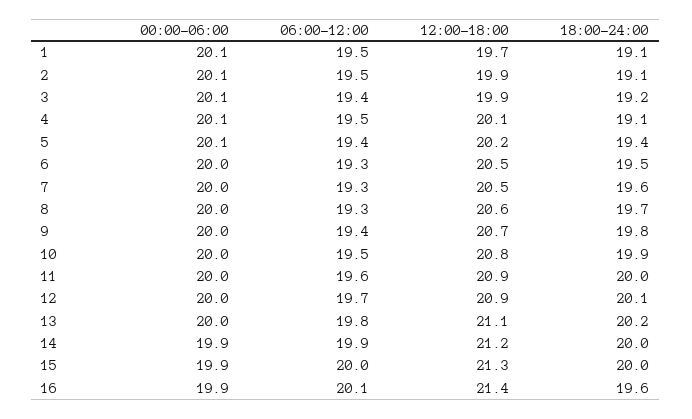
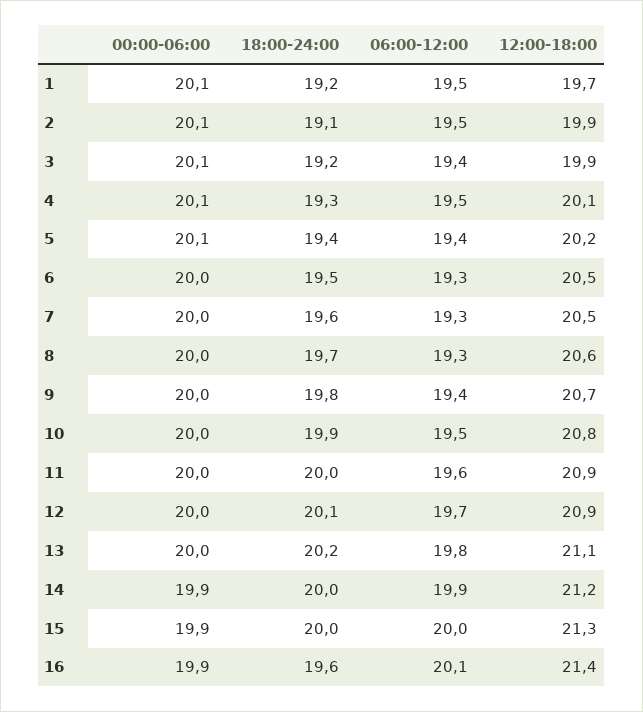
18:00-24:00, 1: 19.1 -> 19.2
18:00-24:00, 4: 19.1 -> 19.3

